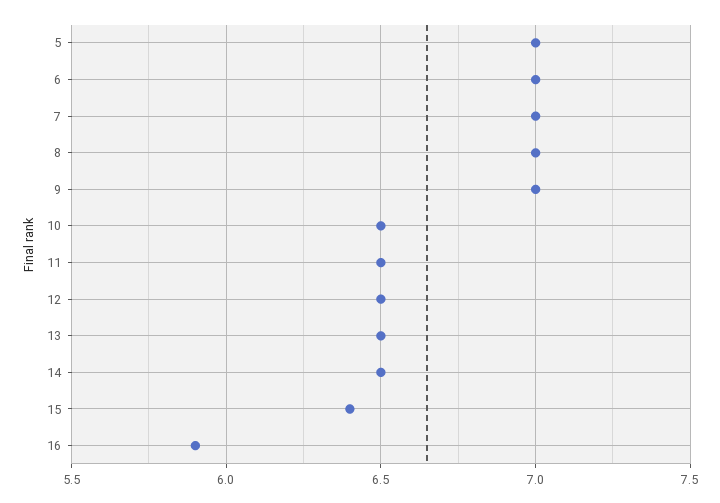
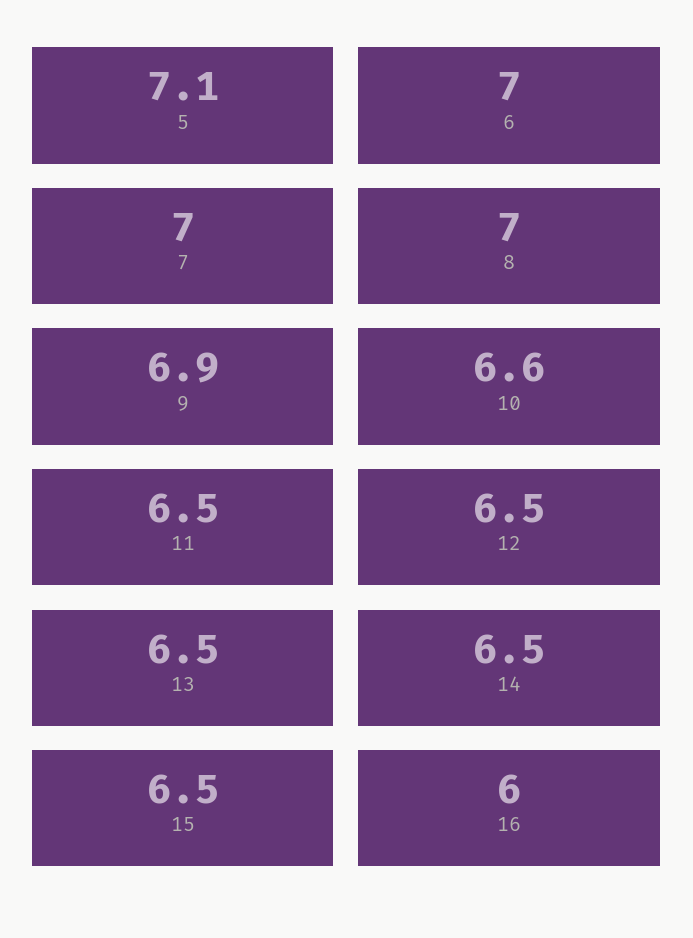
5: 7 -> 7.1
9: 7 -> 6.9
10: 6.5 -> 6.6
15: 6.4 -> 6.5
16: 5.9 -> 6

